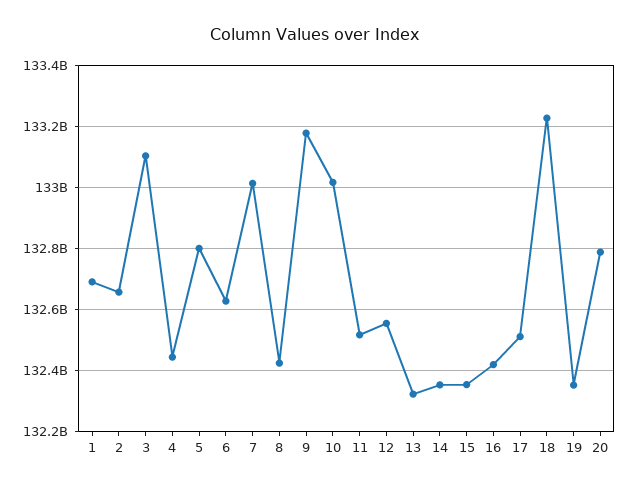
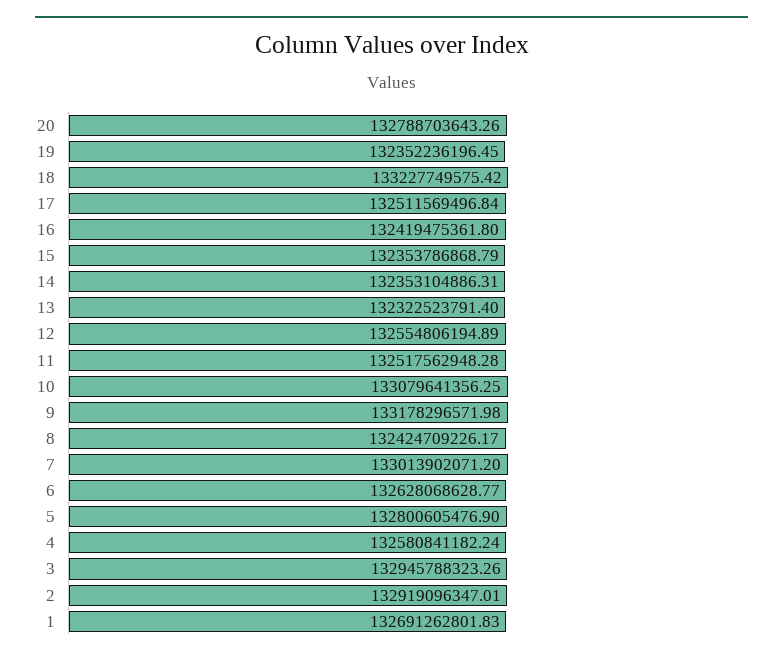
2: 132660000000 -> 132919096347.01
3: 133100000000 -> 132945788323.26
4: 132440000000 -> 132580841182.24
10: 133020000000 -> 133079641356.25

